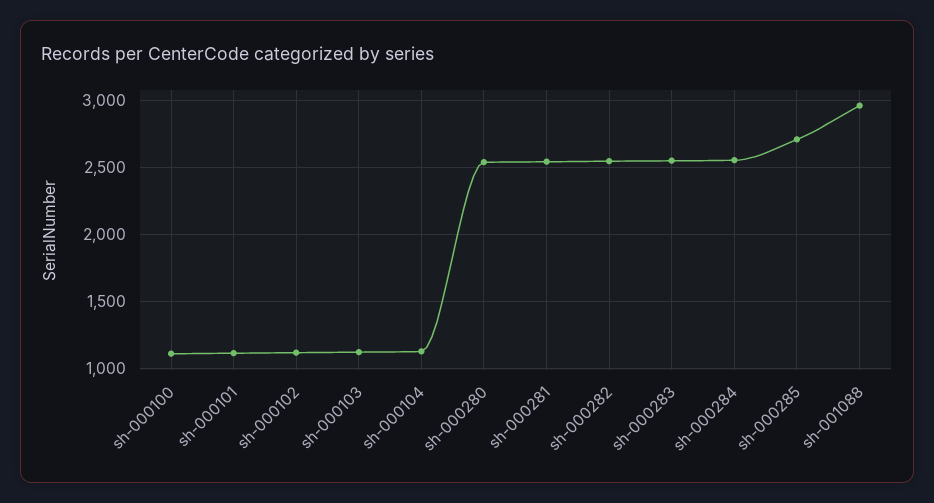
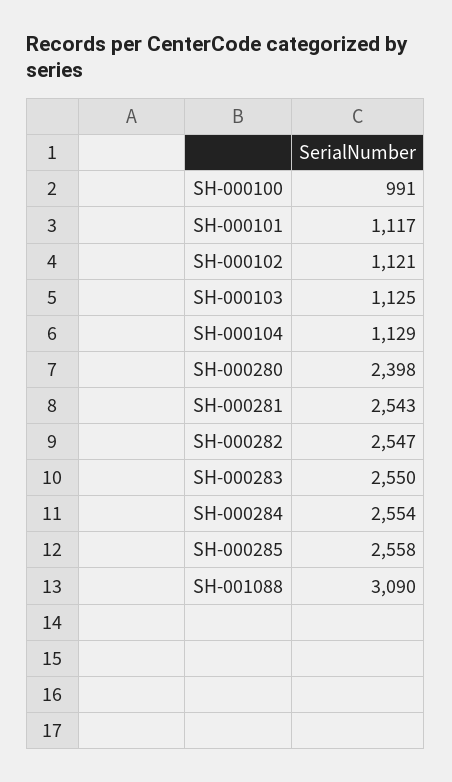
sh-000100: 1100 -> 991
sh-000280: 2550 -> 2398
sh-000285: 2700 -> 2558
sh-001088: 2950 -> 3090

